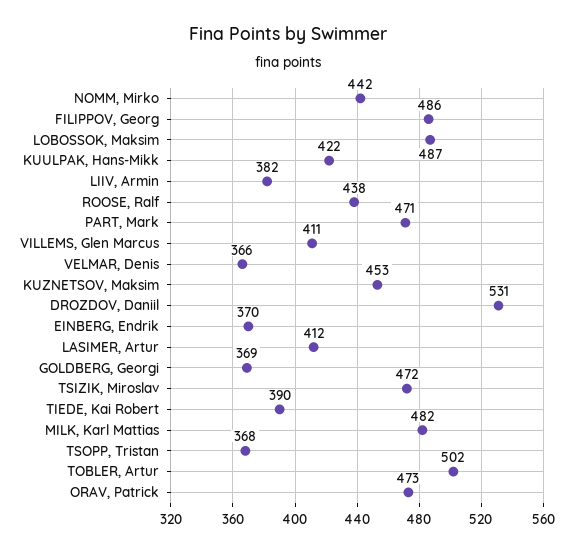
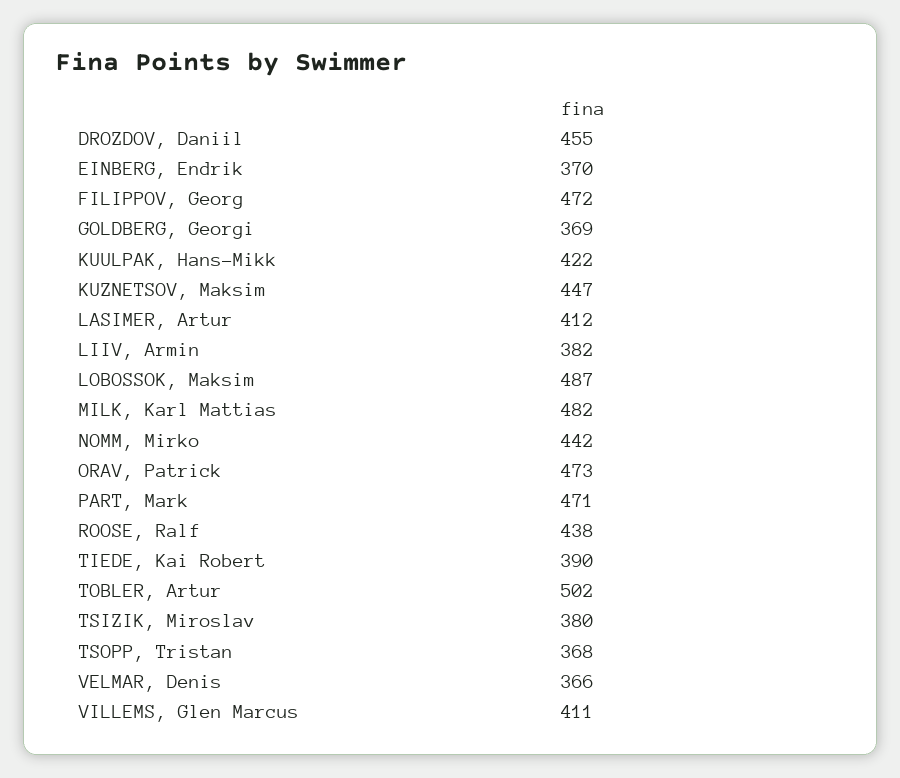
FILIPPOV, Georg: 486 -> 472
KUZNETSOV, Maksim: 453 -> 447
DROZDOV, Daniil: 531 -> 455
TSIZIK, Miroslav: 472 -> 380

